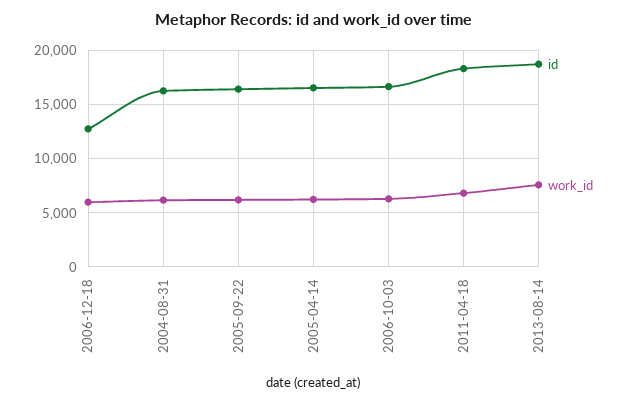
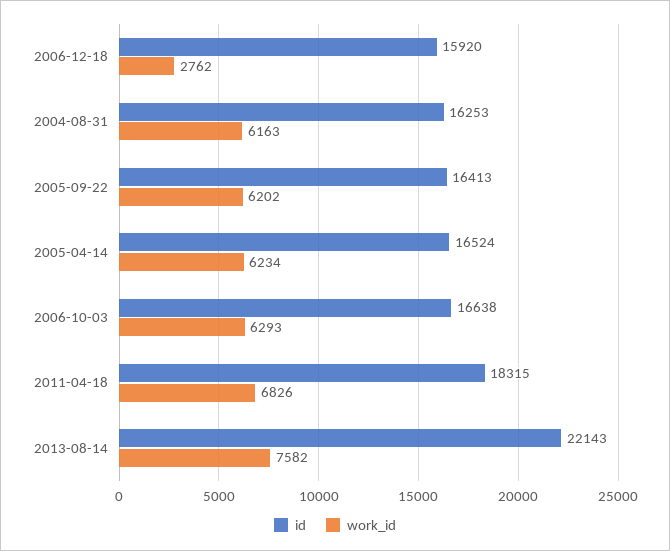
id, 2006-12-18: 13000 -> 15920
work_id, 2006-12-18: 6000 -> 2762
id, 2013-08-14: 19000 -> 22143

